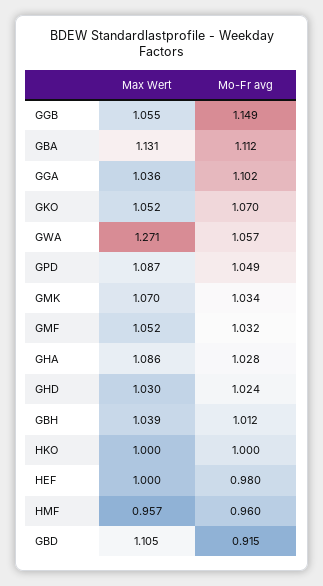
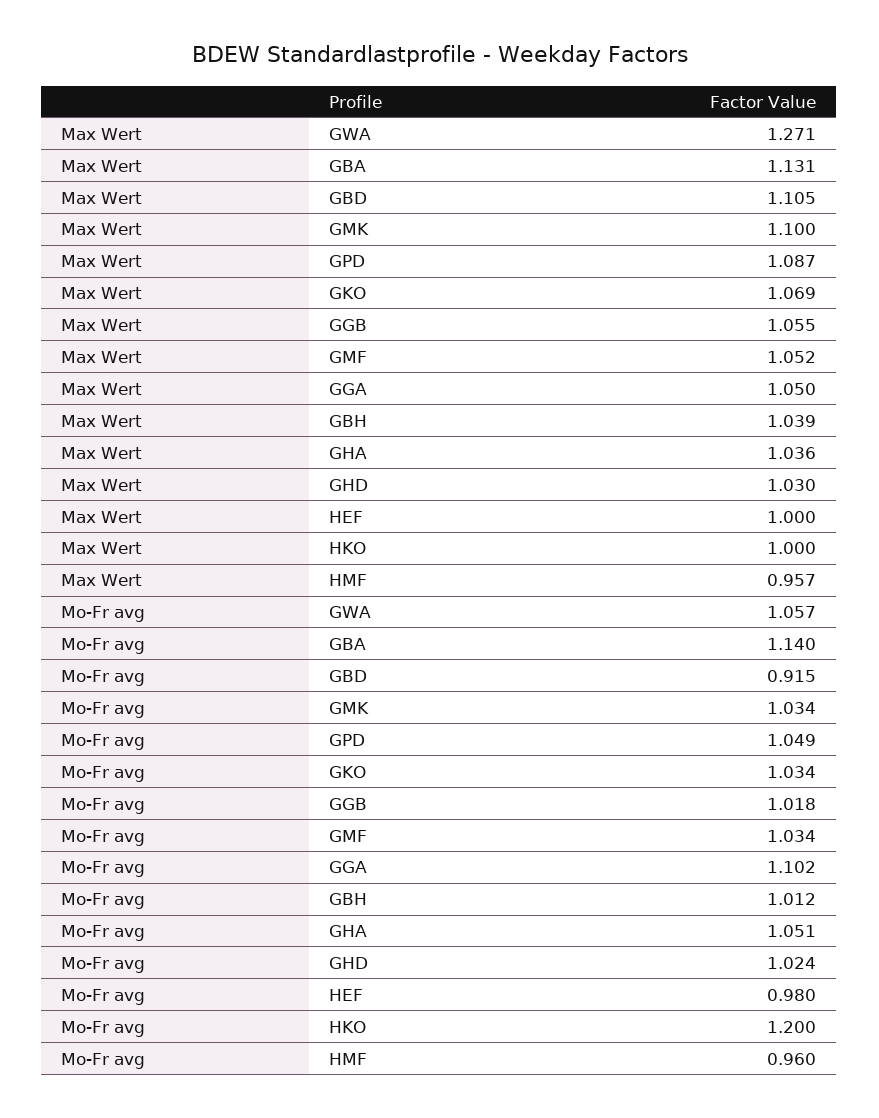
Mo-Fr avg, GGB: 1.149 -> 1.018
Mo-Fr avg, GBA: 1.112 -> 1.14
Max Wert, GGA: 1.036 -> 1.05
Max Wert, GKO: 1.052 -> 1.069
Mo-Fr avg, GKO: 1.07 -> 1.034
Max Wert, GMK: 1.07 -> 1.1
Mo-Fr avg, GMF: 1.032 -> 1.034
Max Wert, GHA: 1.086 -> 1.036
Mo-Fr avg, GHA: 1.028 -> 1.051
Mo-Fr avg, HKO: 1 -> 1.2

